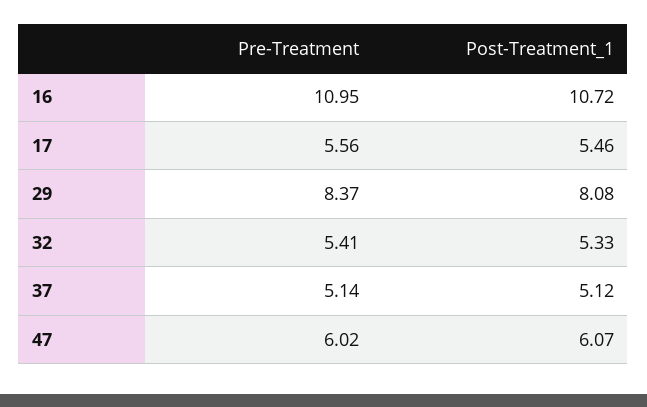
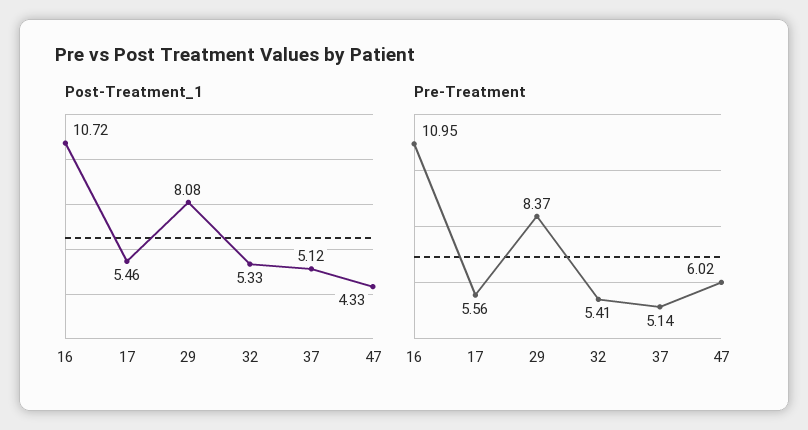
Post-Treatment_1, 47: 6.07 -> 4.33

